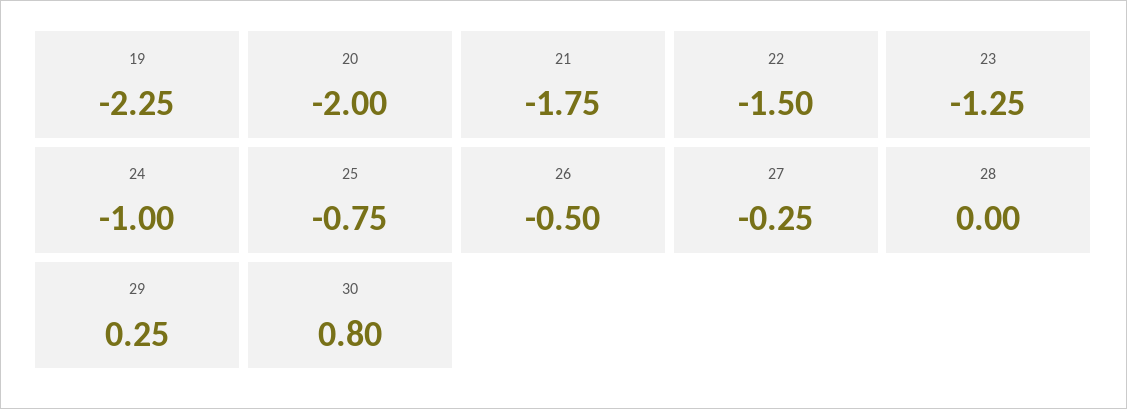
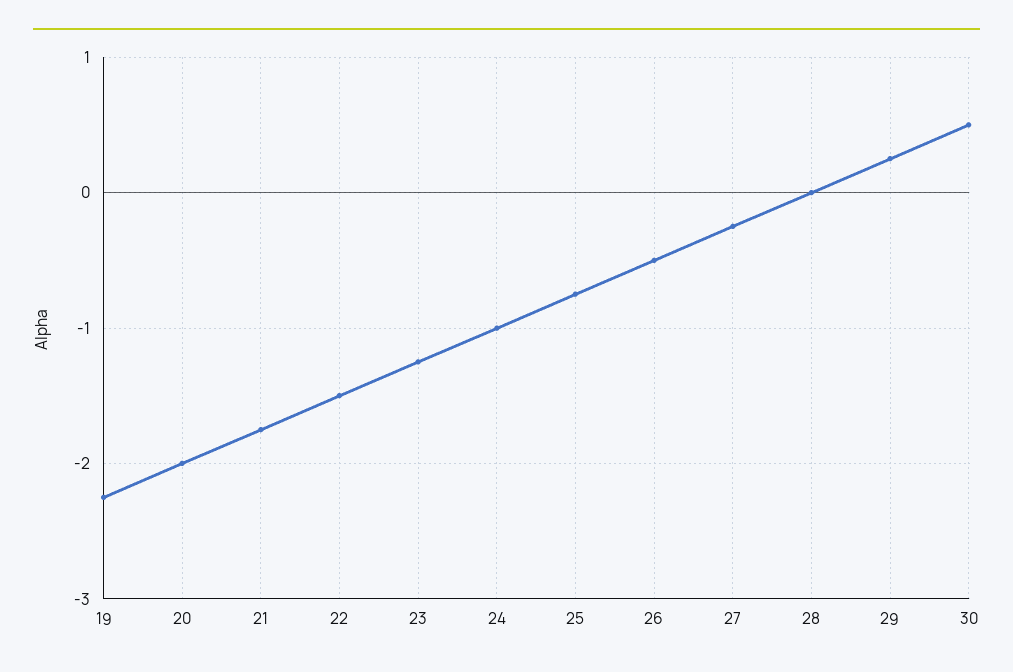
30: 0.8 -> 0.5

